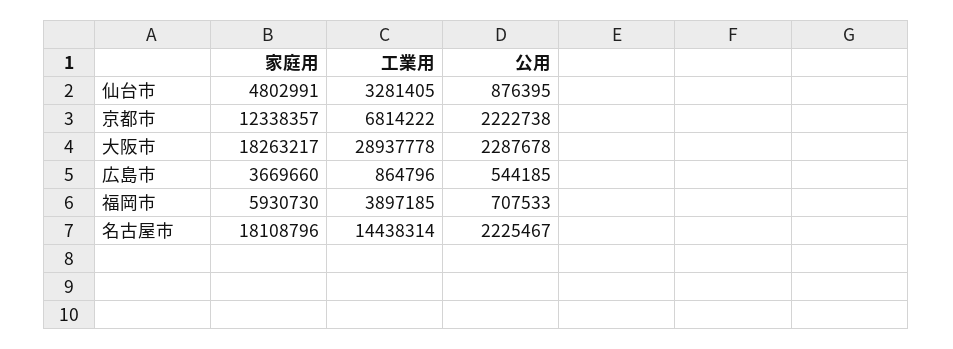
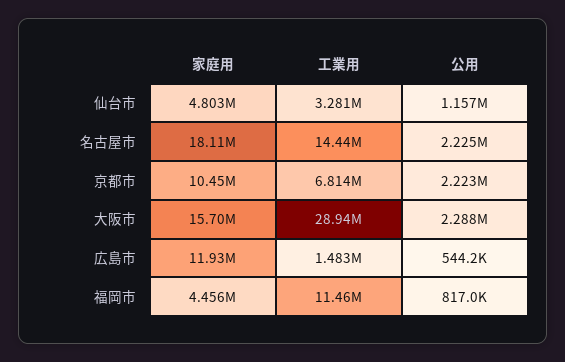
公用, 仙台市: 876395 -> 1157000
家庭用, 京都市: 12338357 -> 10450000
家庭用, 大阪市: 18263217 -> 15700000
家庭用, 広島市: 3669660 -> 11930000
工業用, 広島市: 864796 -> 1483000
家庭用, 福岡市: 5930730 -> 4456000
工業用, 福岡市: 3897185 -> 11460000
公用, 福岡市: 707533 -> 817000

